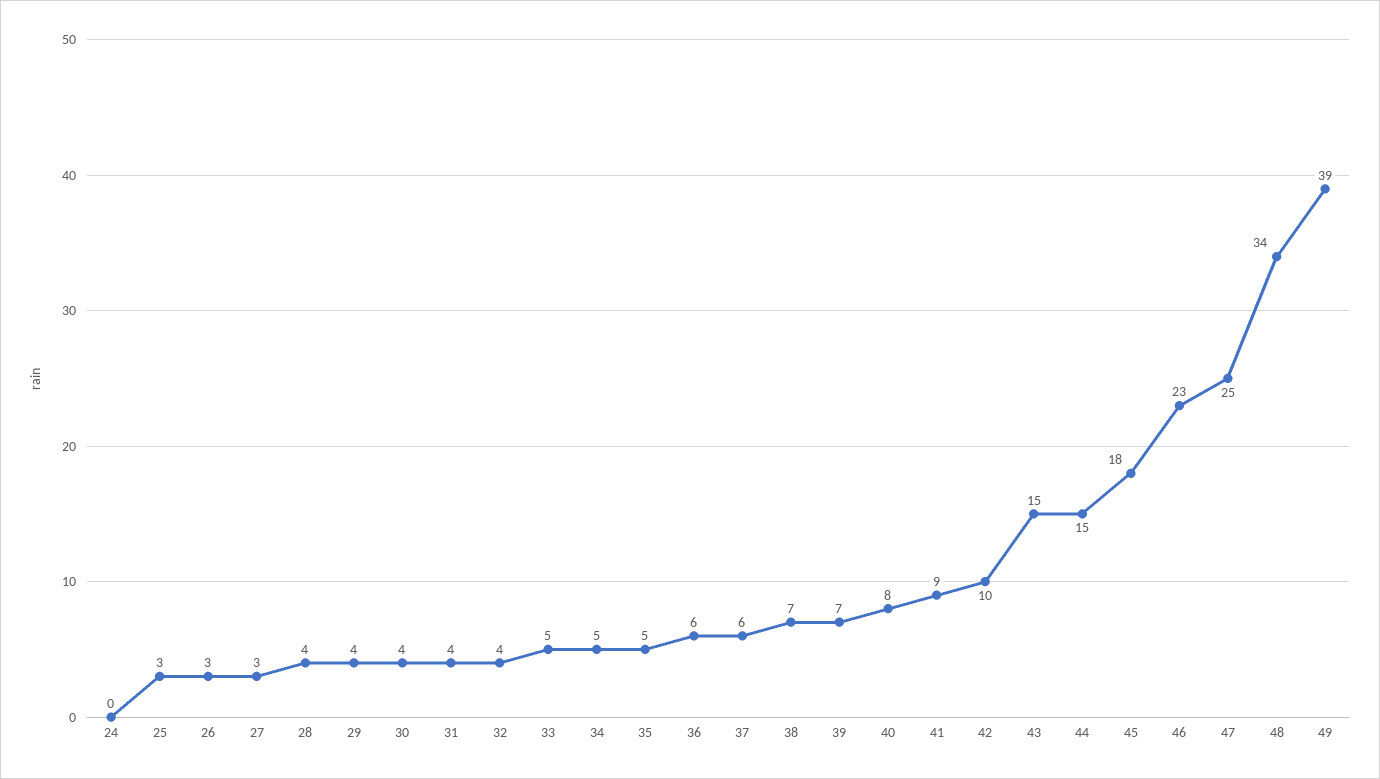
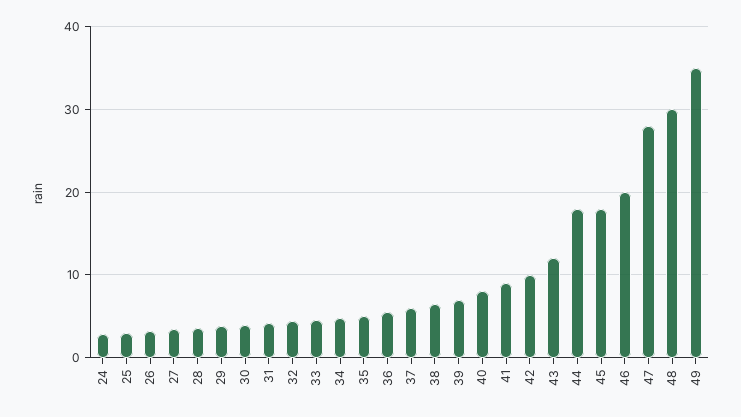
24: 0 -> 3
43: 15 -> 12
44: 15 -> 18
46: 23 -> 20
47: 25 -> 28
48: 34 -> 30
49: 39 -> 35

